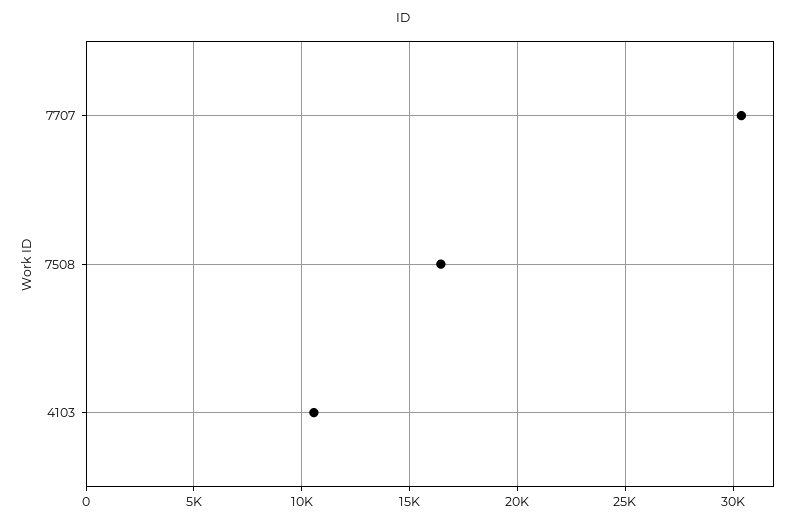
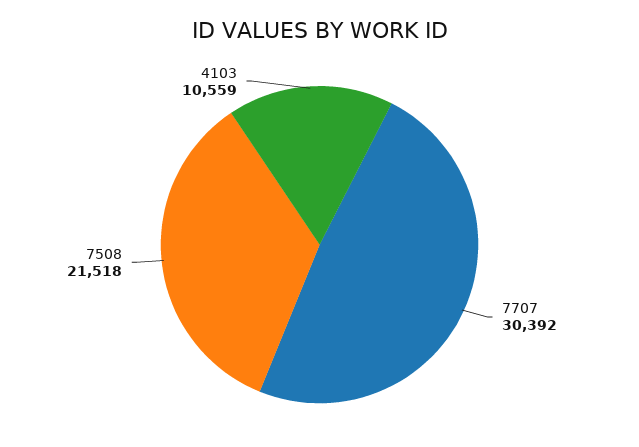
7508: 16500 -> 21518

